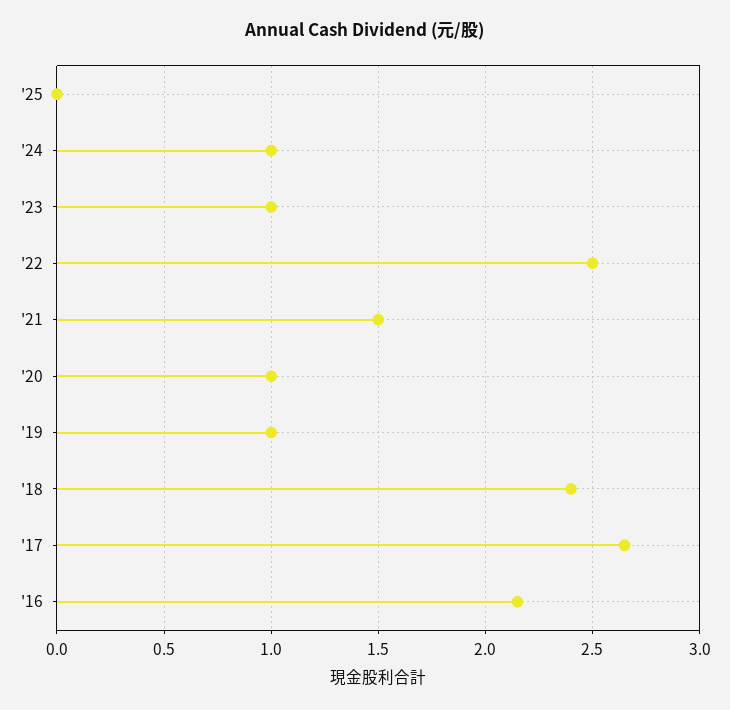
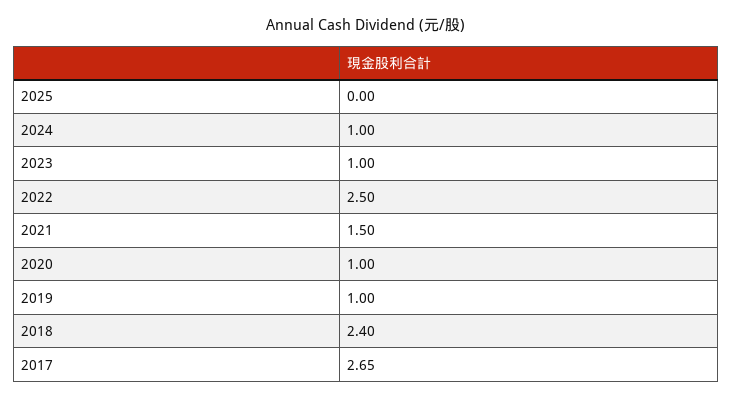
'16: 2.15 -> none

